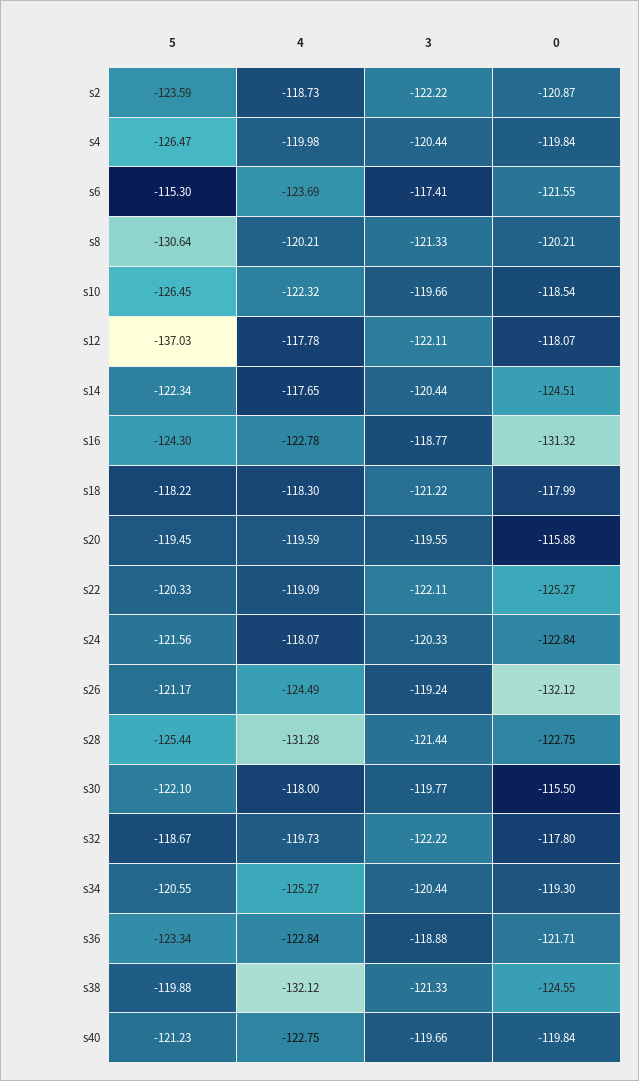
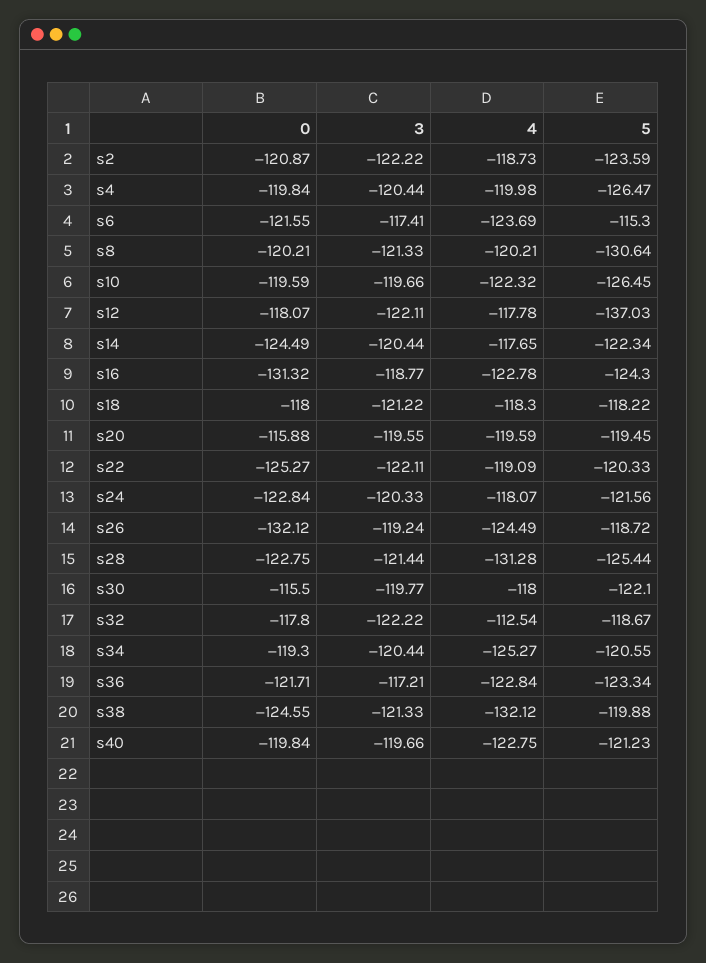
0, s10: -118.54 -> -119.59
0, s14: -124.51 -> -124.49
0, s18: -117.99 -> -118
5, s26: -121.17 -> -118.72
4, s32: -119.73 -> -112.54
3, s36: -118.88 -> -117.21

